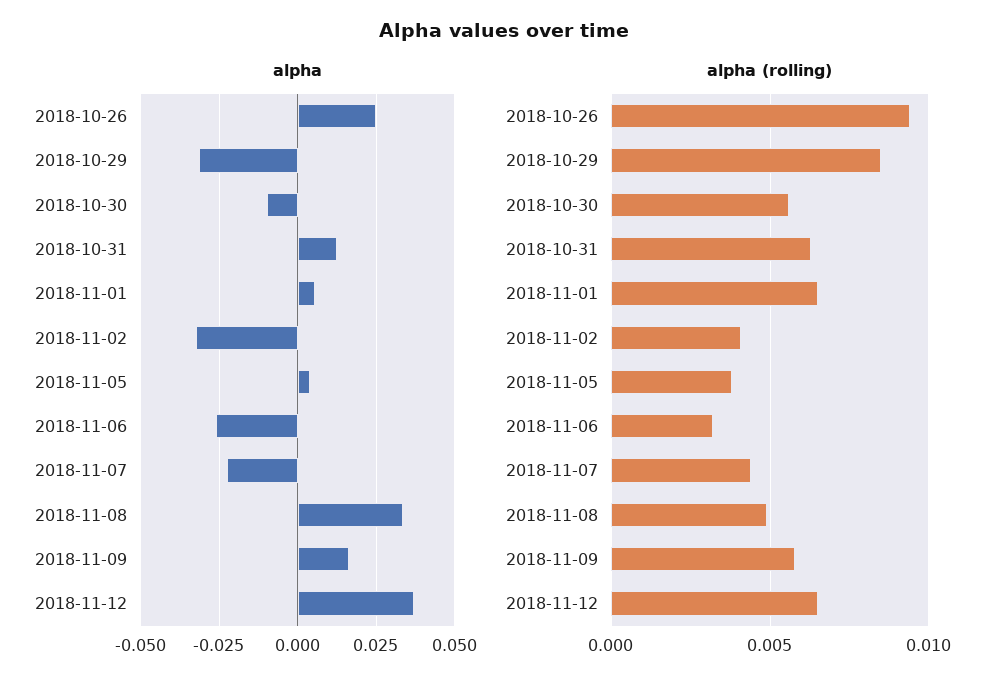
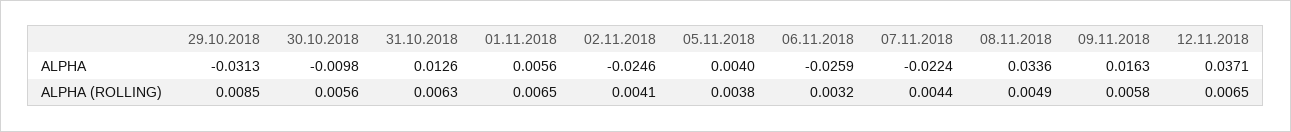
alpha, 2018-10-26: 0.025 -> none
alpha, 2018-11-02: -0.0325 -> -0.0246
alpha (rolling), 2018-10-26: 0.0095 -> none

